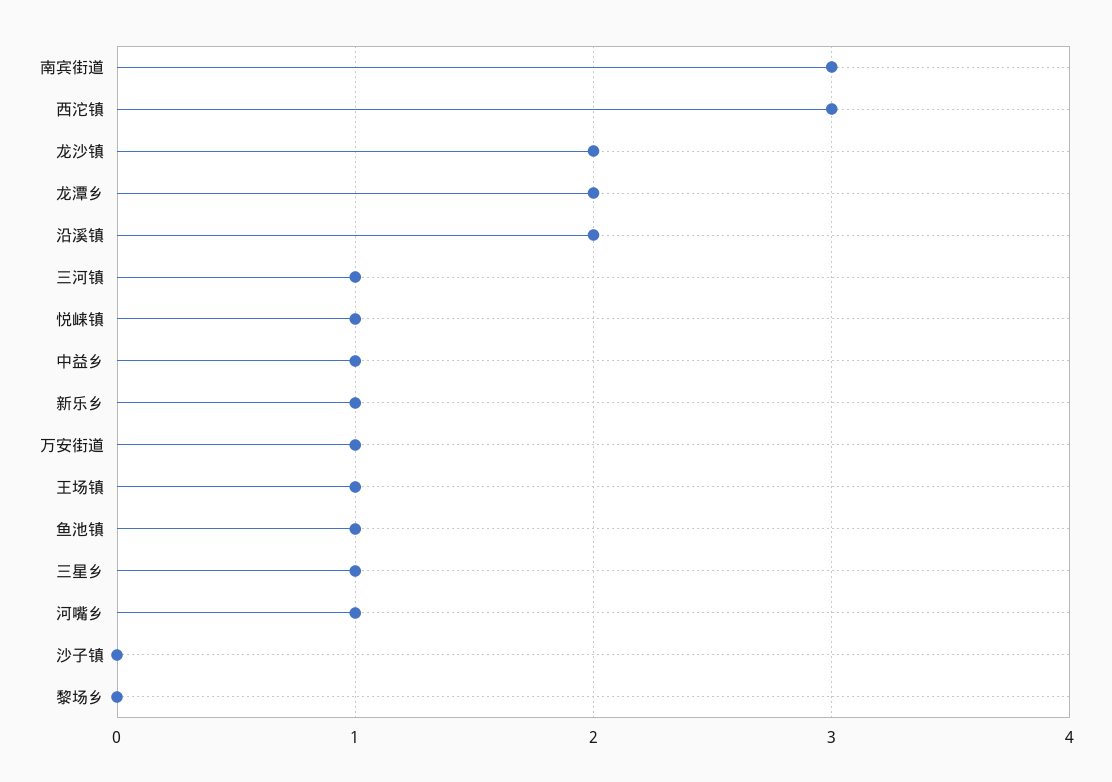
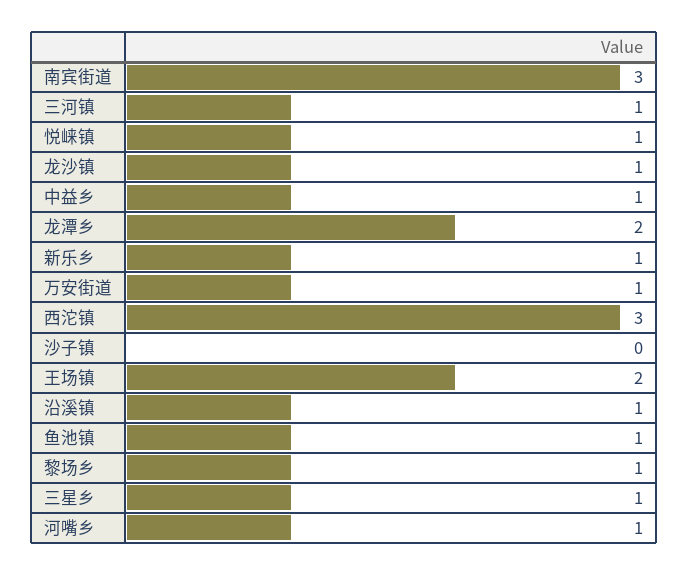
龙沙镇: 2 -> 1
沿溪镇: 2 -> 1
王场镇: 1 -> 2
黎场乡: 0 -> 1

